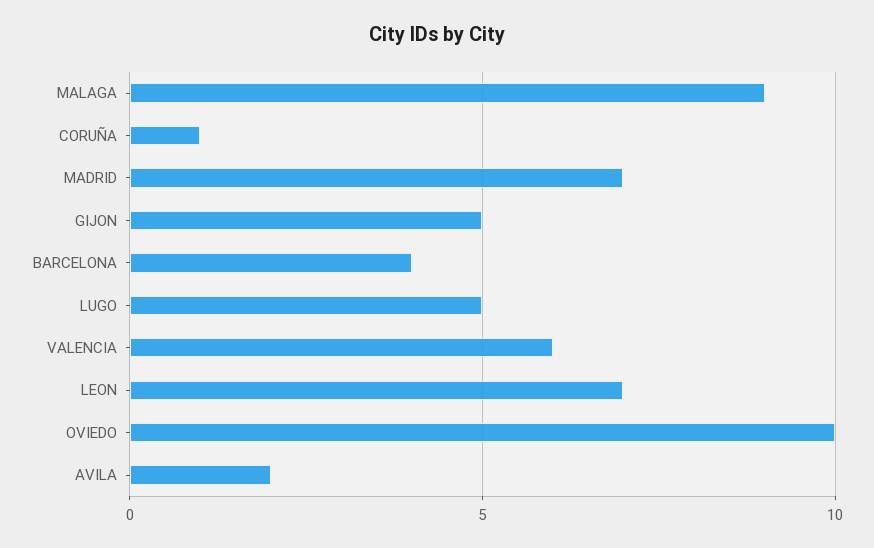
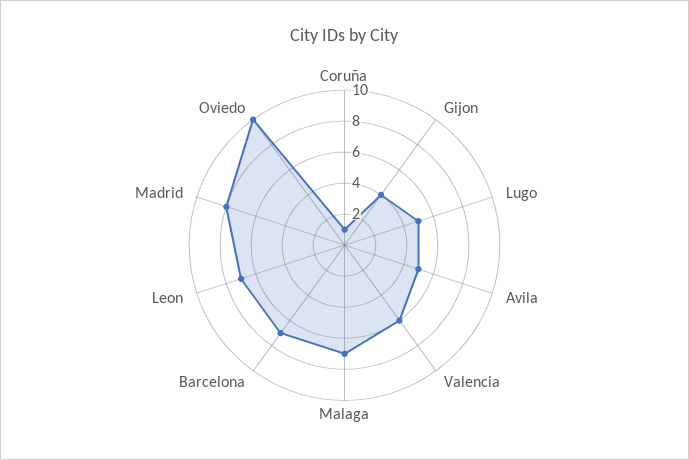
MALAGA: 9 -> 7
MADRID: 7 -> 8
GIJON: 5 -> 4
BARCELONA: 4 -> 7
AVILA: 2 -> 5

